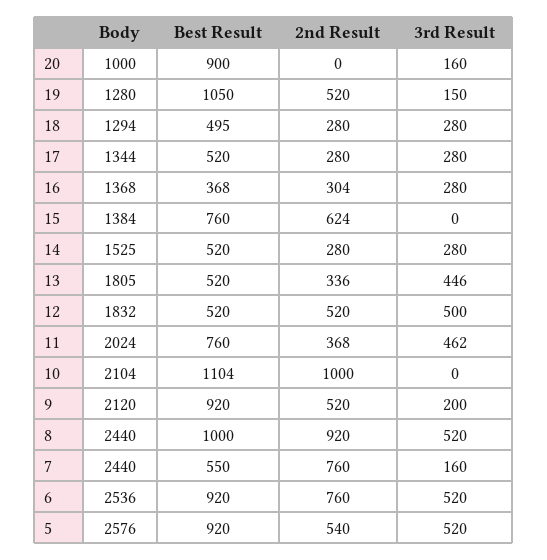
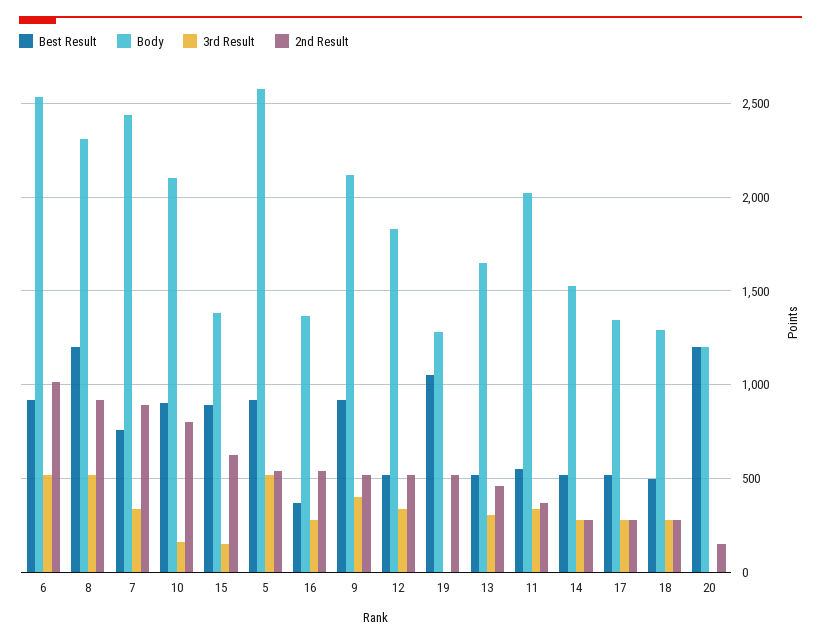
Body, 20: 1000 -> 1200
Best Result, 20: 900 -> 1200
2nd Result, 20: 0 -> 150
3rd Result, 20: 160 -> 0
3rd Result, 19: 150 -> 0
2nd Result, 16: 304 -> 550
Best Result, 15: 760 -> 900
3rd Result, 15: 0 -> 150
Body, 13: 1805 -> 1650
2nd Result, 13: 336 -> 450
3rd Result, 13: 446 -> 300
3rd Result, 12: 500 -> 350
Best Result, 11: 760 -> 550
3rd Result, 11: 462 -> 350
Best Result, 10: 1104 -> 900
2nd Result, 10: 1000 -> 800
3rd Result, 10: 0 -> 150
3rd Result, 9: 200 -> 400
Body, 8: 2440 -> 2300
Best Result, 8: 1000 -> 1200
Best Result, 7: 550 -> 750
2nd Result, 7: 760 -> 900
3rd Result, 7: 160 -> 350
2nd Result, 6: 760 -> 1000

